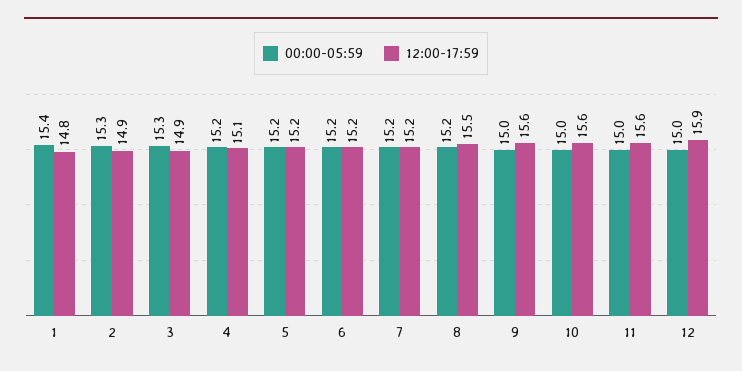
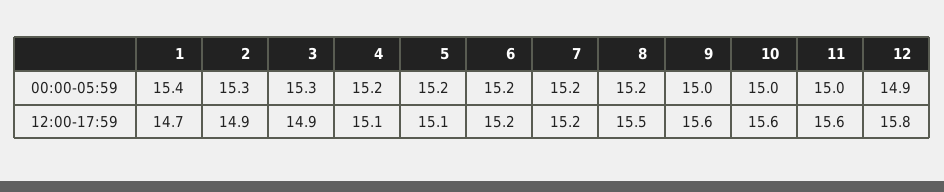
12:00-17:59, 1: 14.8 -> 14.7
12:00-17:59, 5: 15.2 -> 15.1
00:00-05:59, 12: 15 -> 14.9
12:00-17:59, 12: 15.9 -> 15.8

